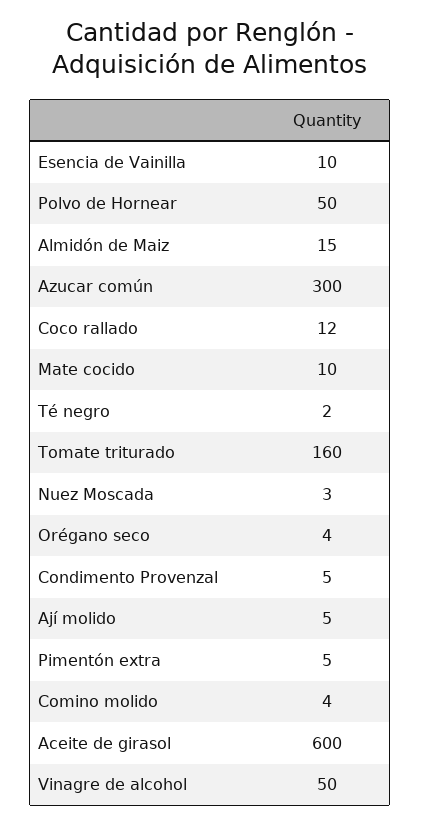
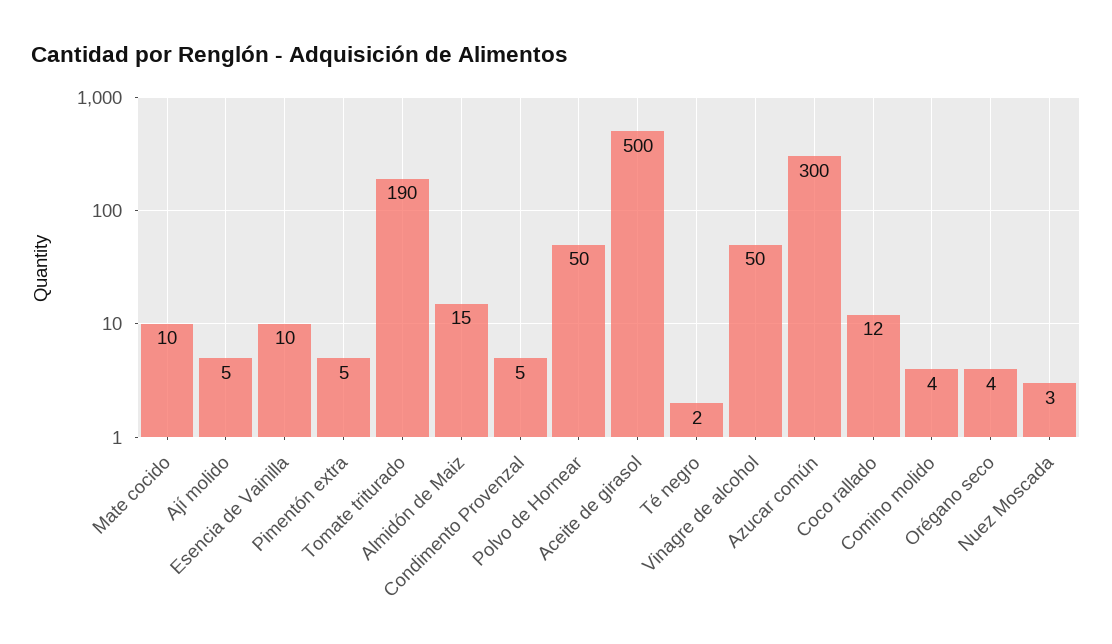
Tomate triturado: 160 -> 190
Aceite de girasol: 600 -> 500

